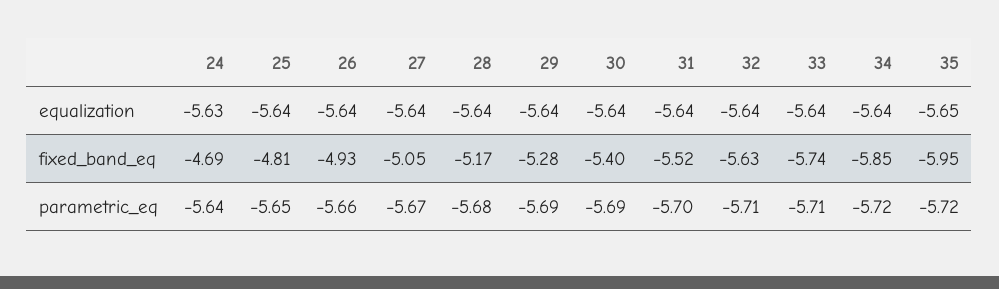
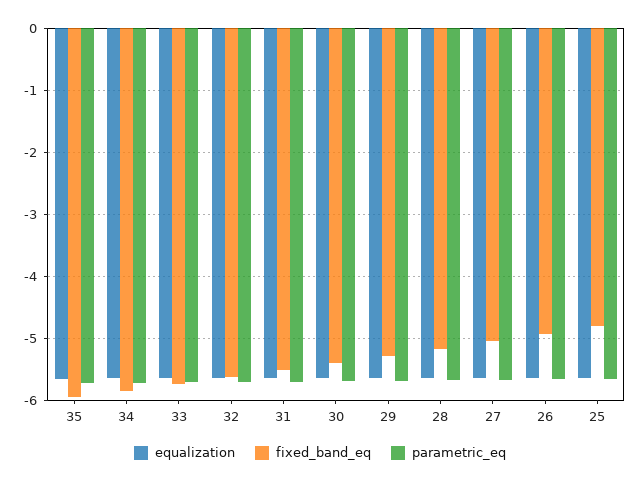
equalization, 24: -5.63 -> none
fixed_band_eq, 24: -4.69 -> none
parametric_eq, 24: -5.64 -> none

